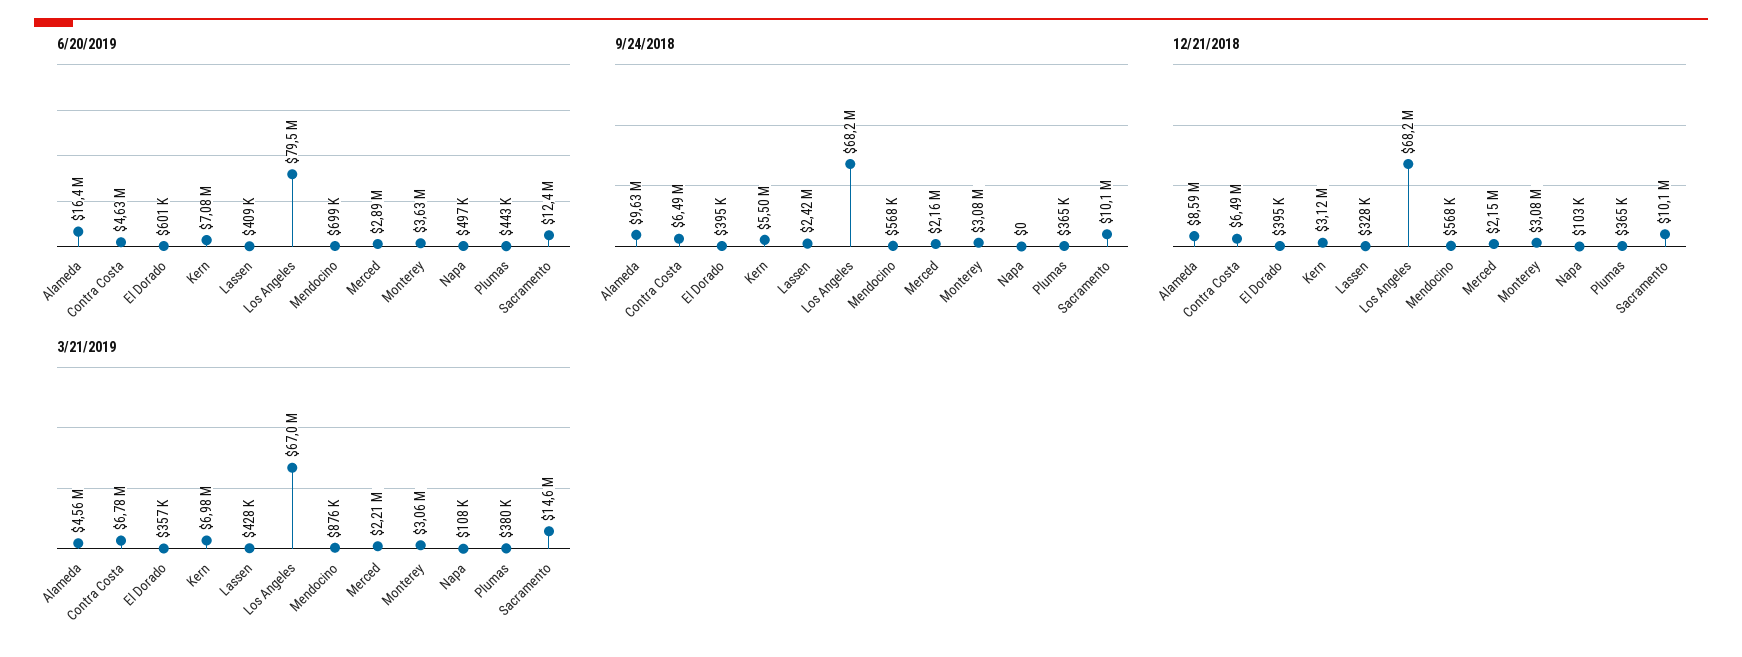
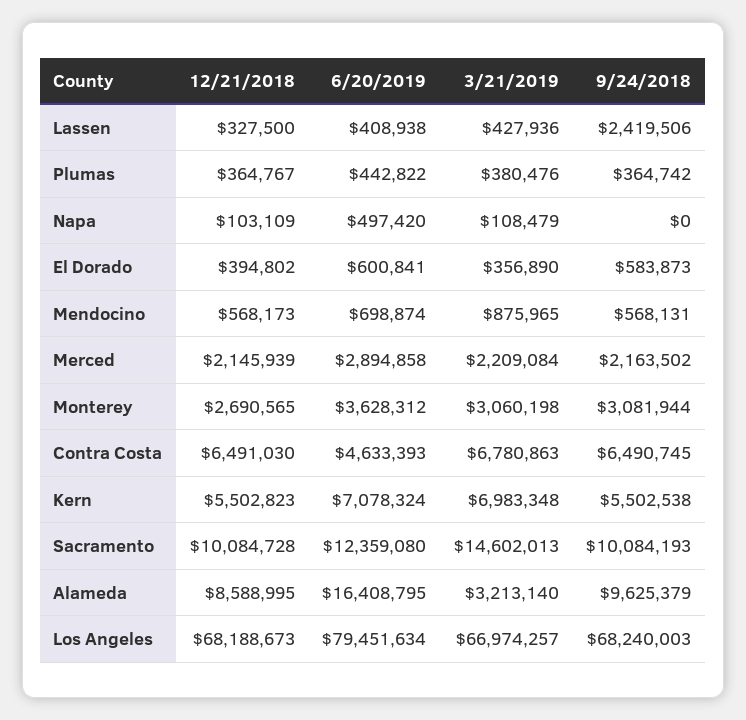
9/24/2018, El Dorado: 395000 -> 583873
12/21/2018, Kern: 3120000 -> 5502823
12/21/2018, Monterey: 3080000 -> 2690565
3/21/2019, Alameda: 4560000 -> 3213140

